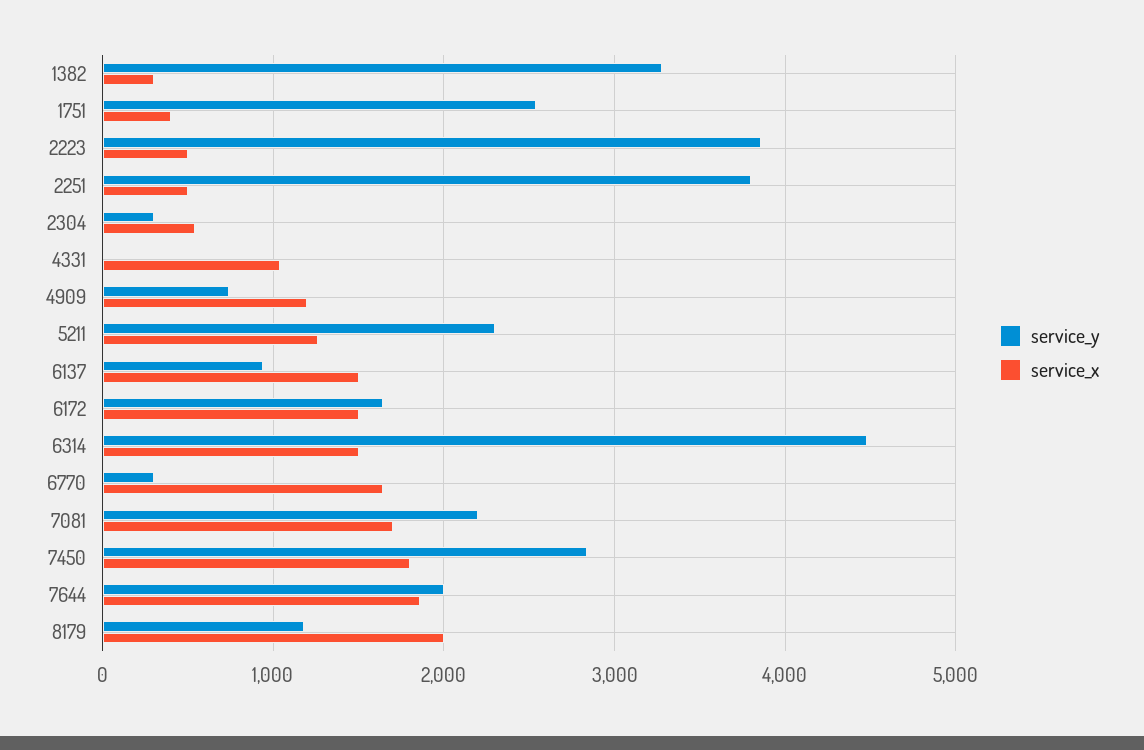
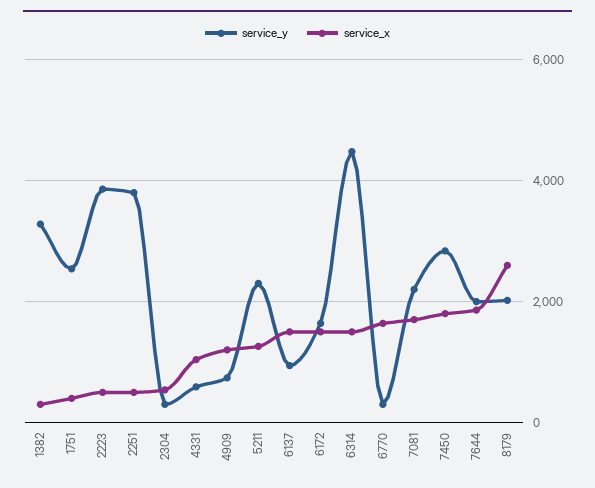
service_y, 4331: 0 -> 600
service_y, 8179: 1200 -> 2000
service_x, 8179: 2000 -> 2600

